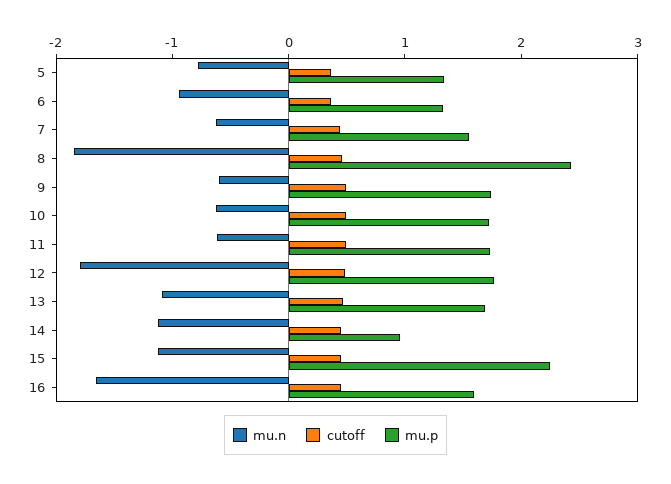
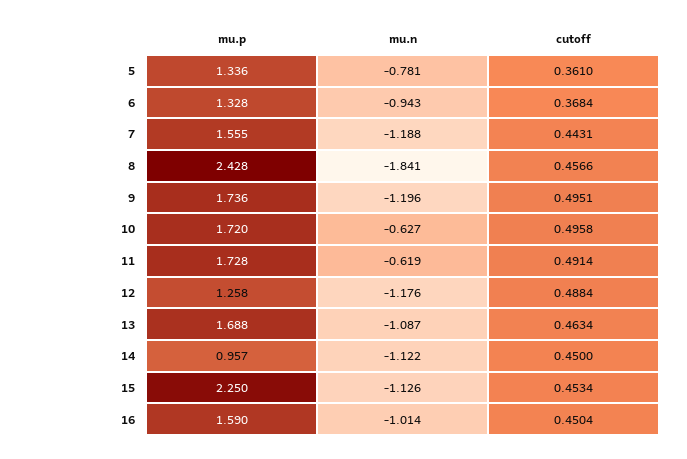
mu.n, 7: -0.6 -> -1.188
mu.n, 9: -0.6 -> -1.196
mu.n, 12: -1.8 -> -1.176
mu.p, 12: 1.8 -> 1.258
mu.n, 16: -1.6 -> -1.014

